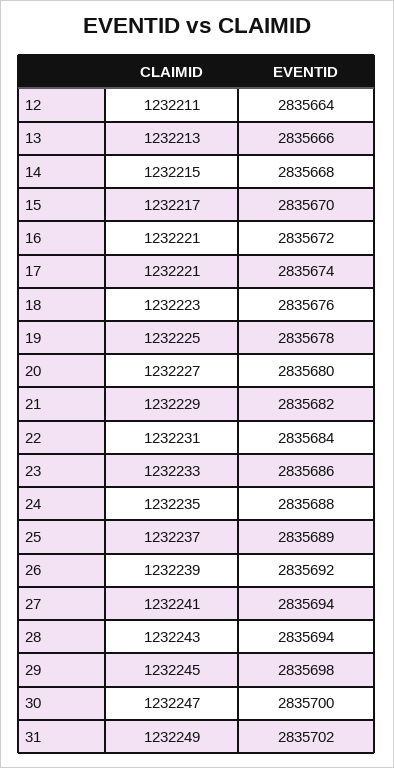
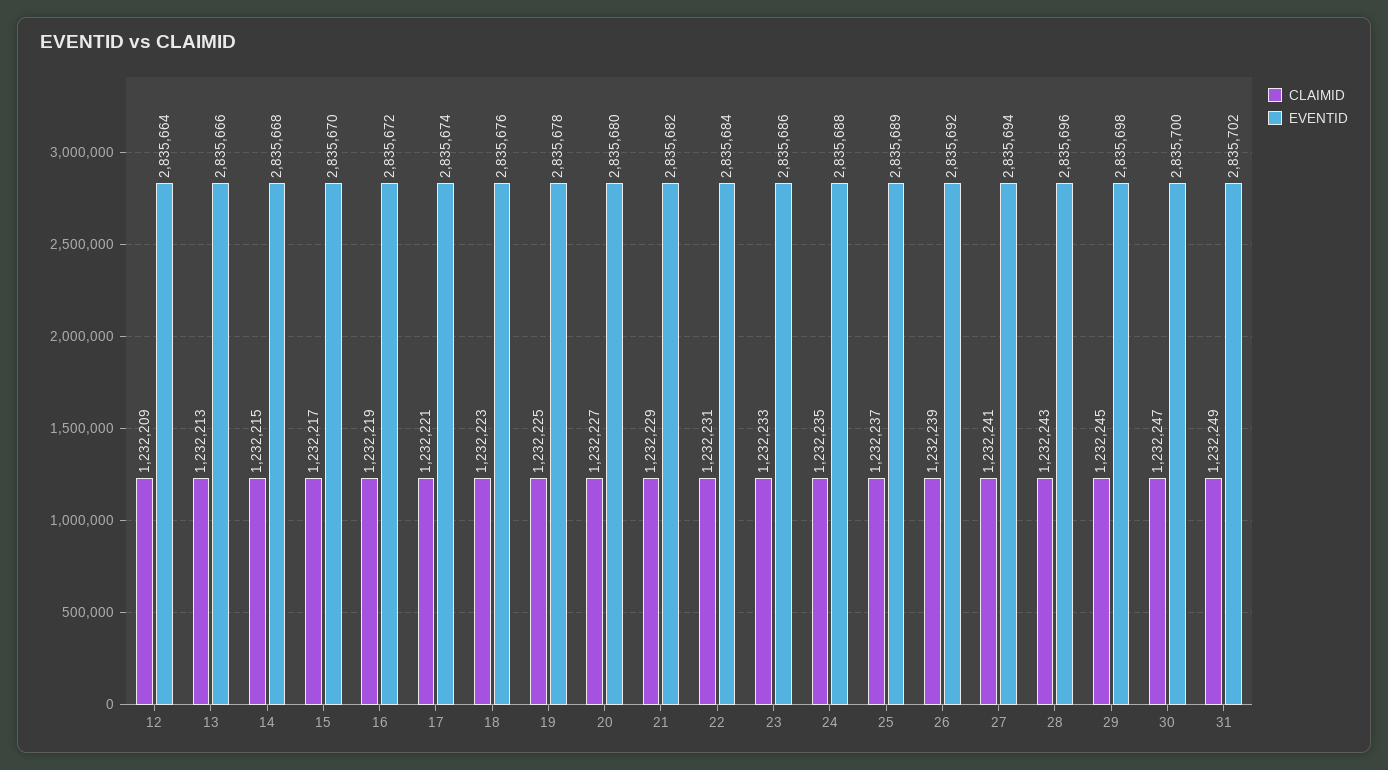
CLAIMID, 12: 1232211 -> 1232209
CLAIMID, 16: 1232221 -> 1232219
EVENTID, 28: 2835694 -> 2835696

